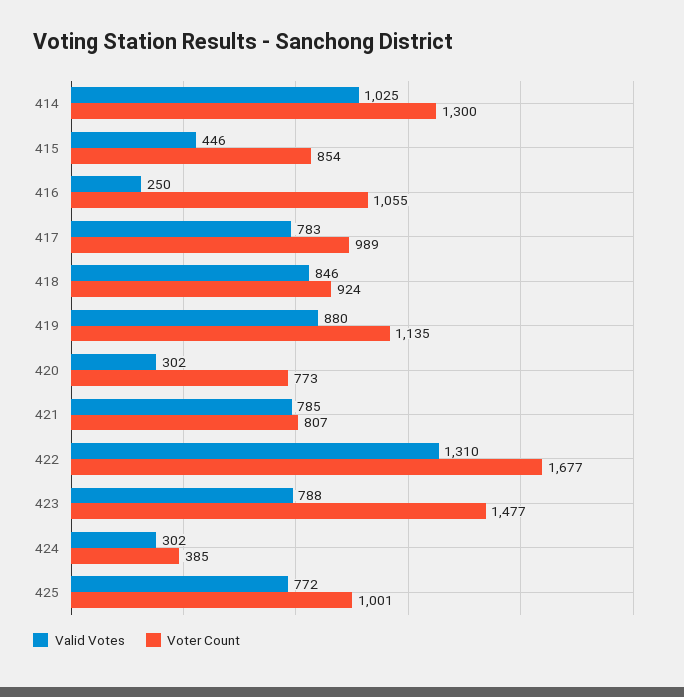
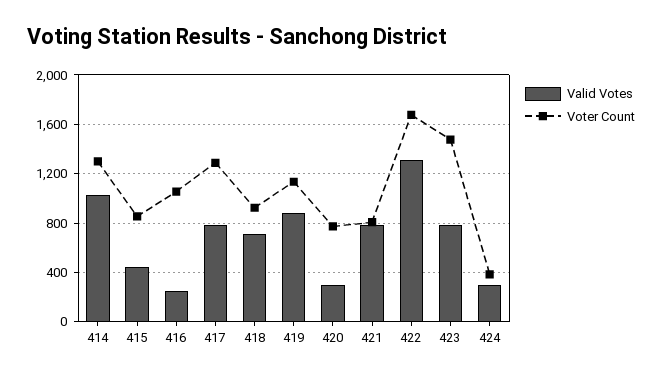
Voter Count, 417: 989 -> 1300
Valid Votes, 418: 846 -> 700
Valid Votes, 425: 772 -> none
Voter Count, 425: 1001 -> none

